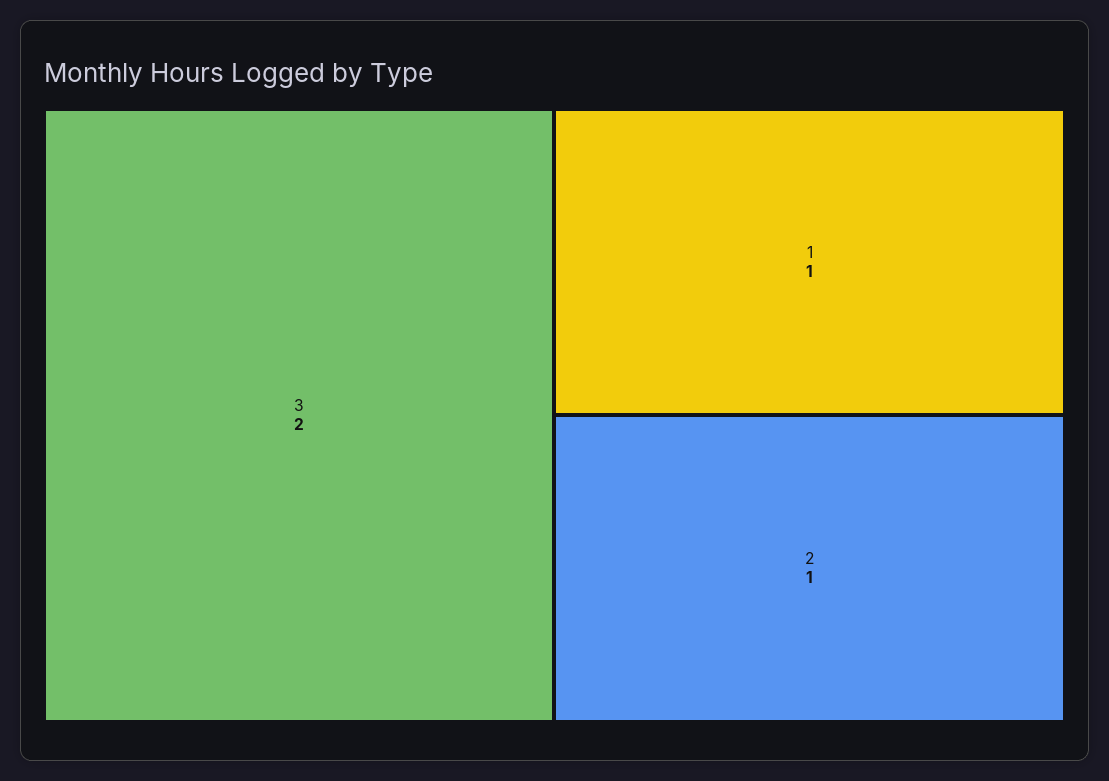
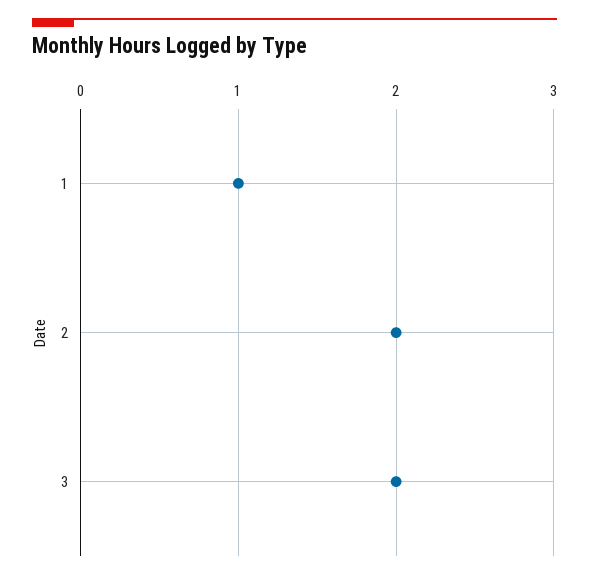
2: 1 -> 2

